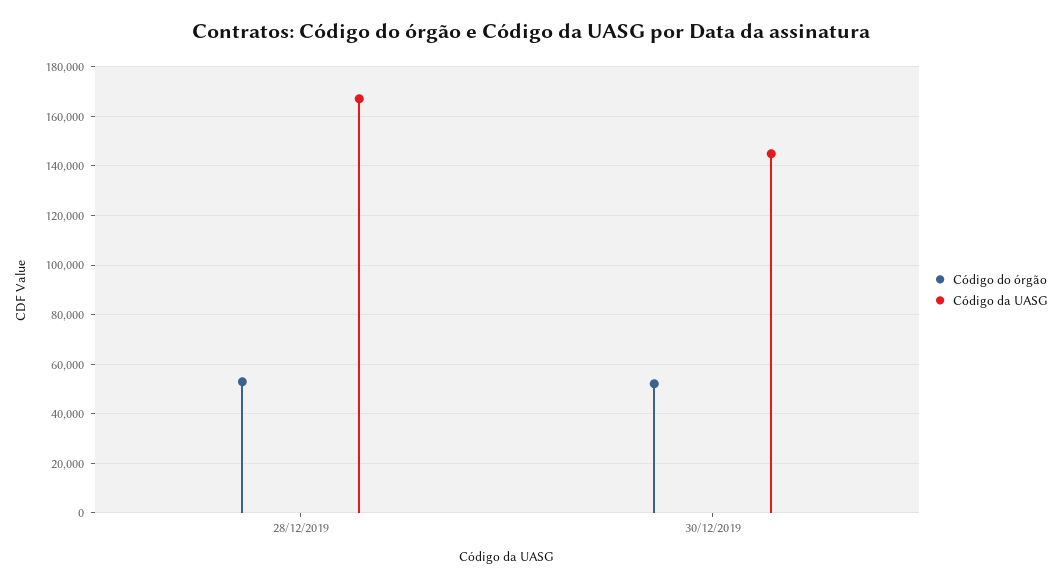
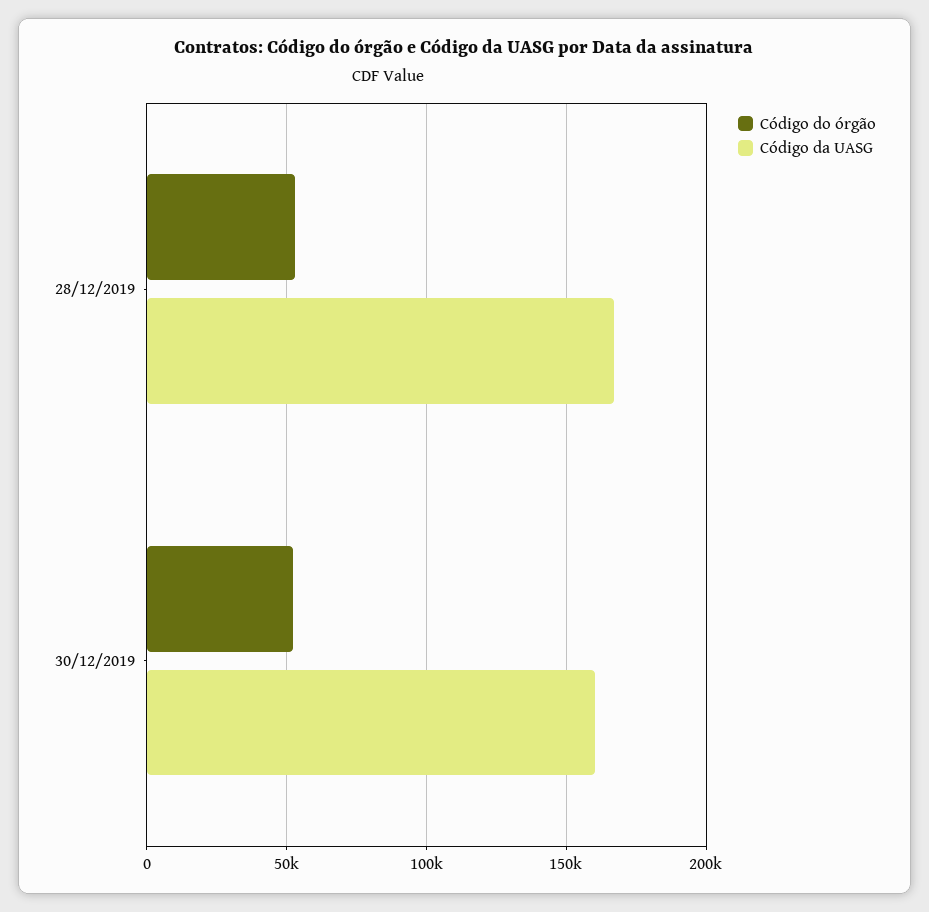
Código da UASG, 30/12/2019: 145000 -> 160000

